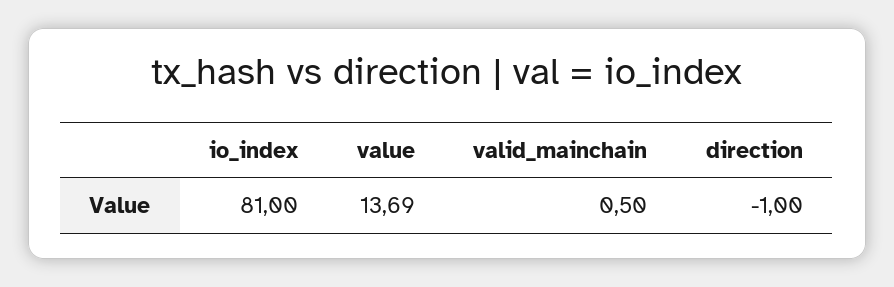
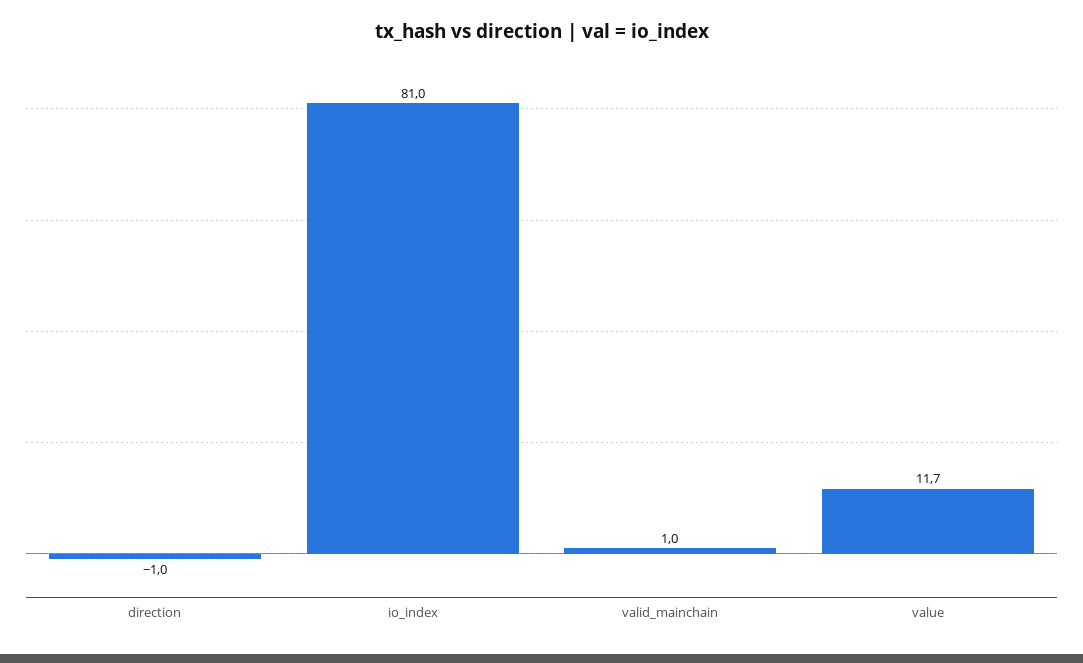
value: 13.69 -> 11.7
valid_mainchain: 0.5 -> 1

